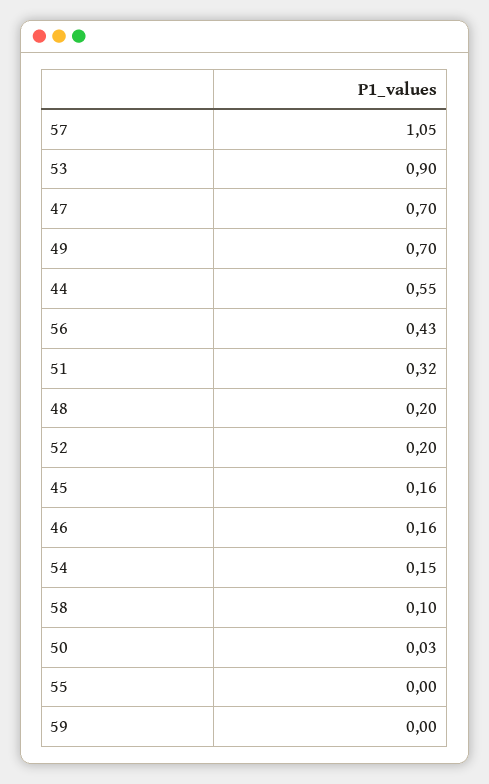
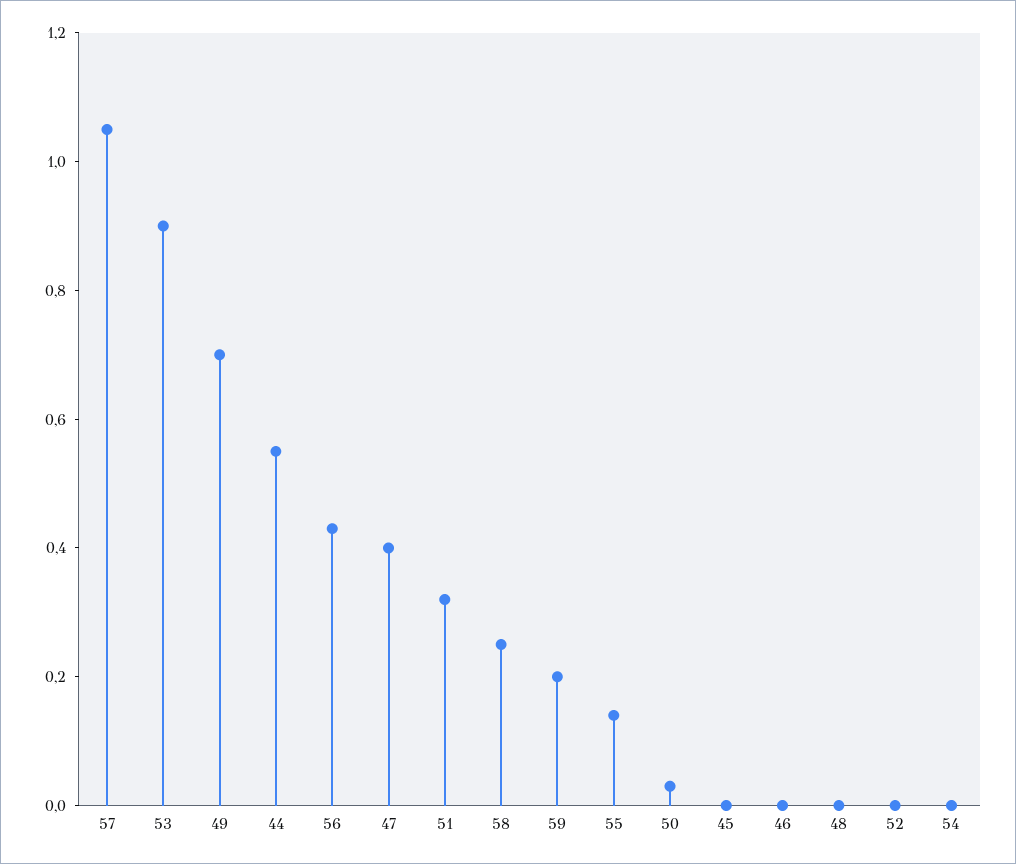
47: 0.7 -> 0.4
48: 0.2 -> 0
52: 0.2 -> 0
45: 0.16 -> 0
46: 0.16 -> 0
54: 0.15 -> 0
58: 0.1 -> 0.25
55: 0 -> 0.15
59: 0 -> 0.2

